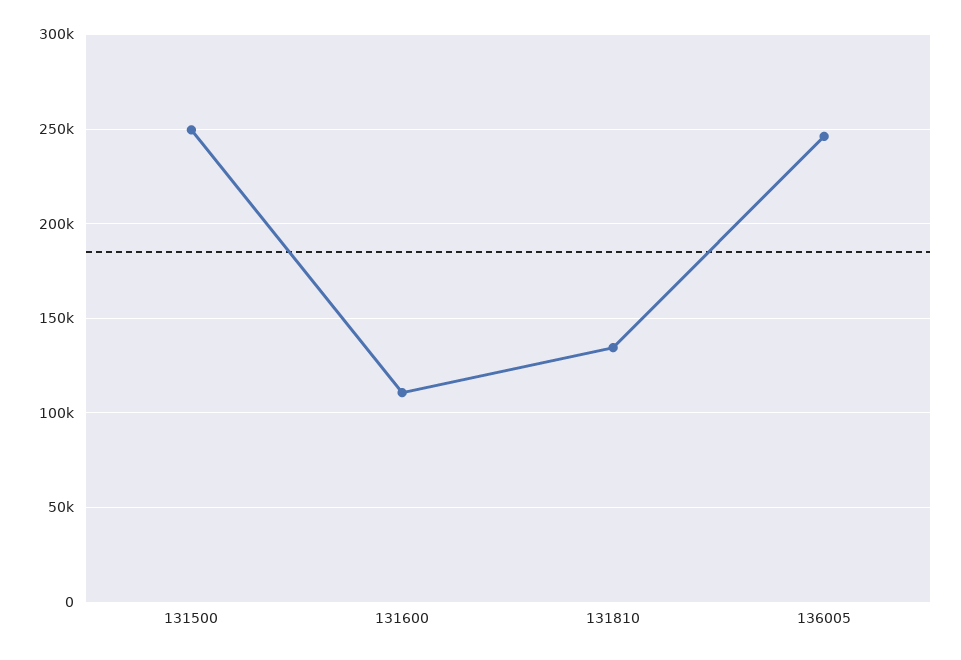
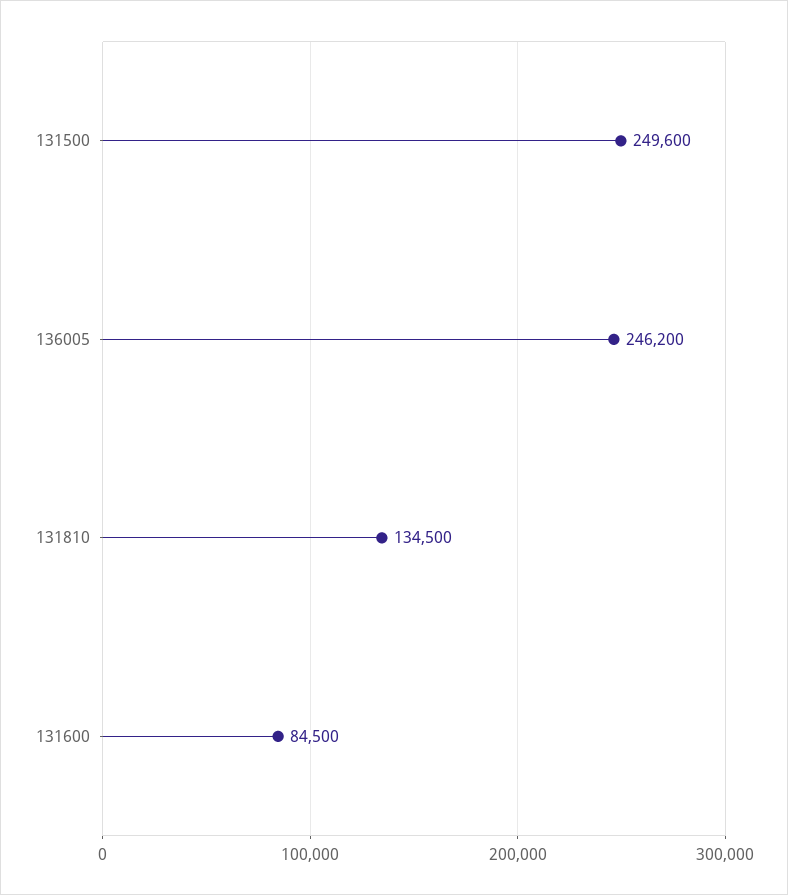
131600: 110000 -> 84500

